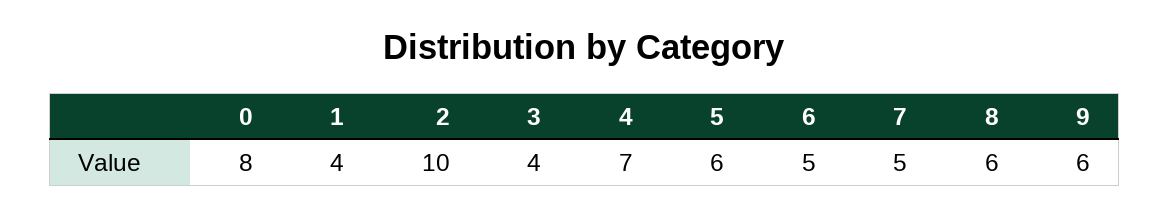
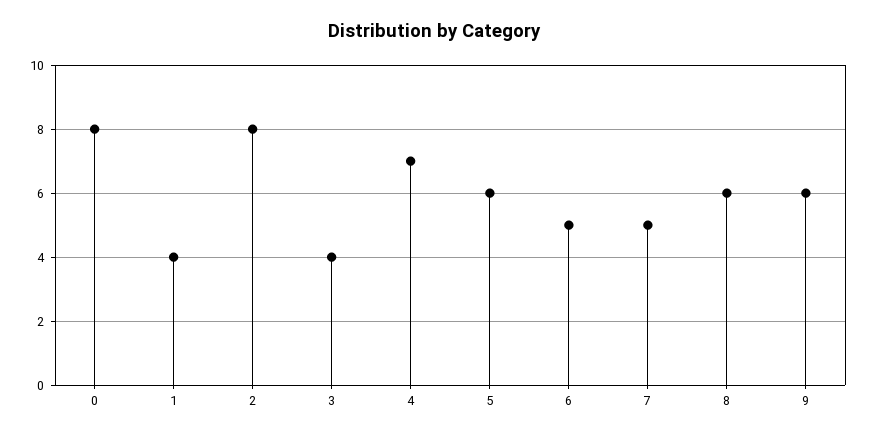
2: 10 -> 8

